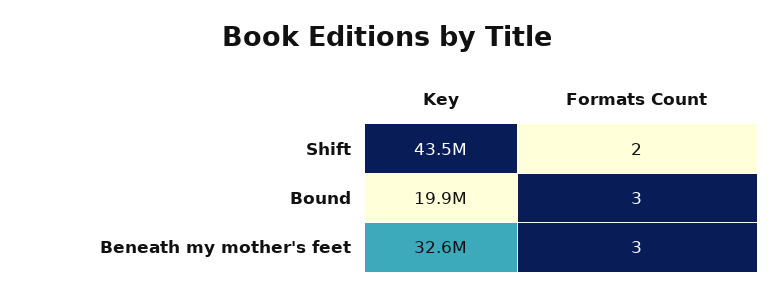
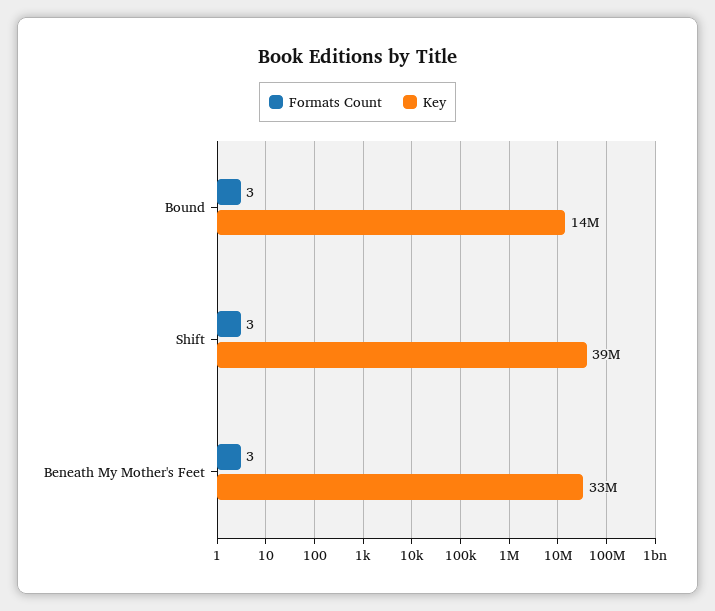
Key, Shift: 43500000 -> 39000000
Formats Count, Shift: 2 -> 3
Key, Bound: 19900000 -> 14000000

